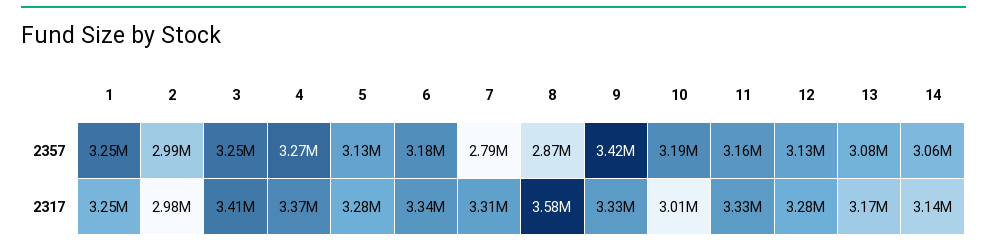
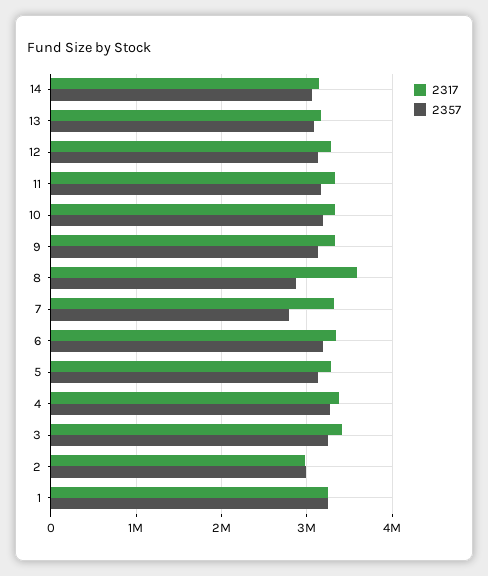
2357, 9: 3420000 -> 3100000
2317, 10: 3010000 -> 3300000

